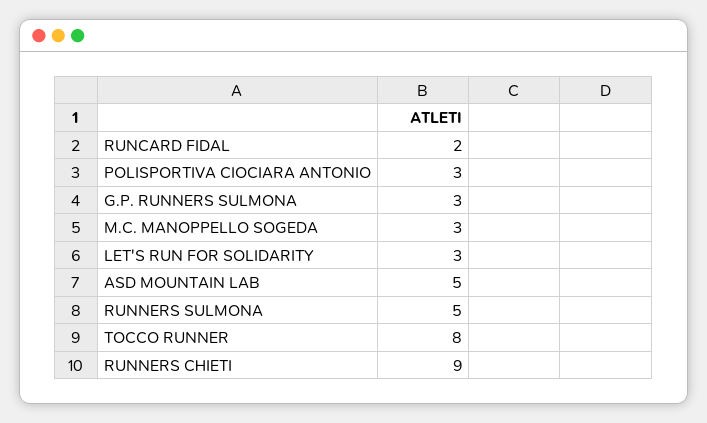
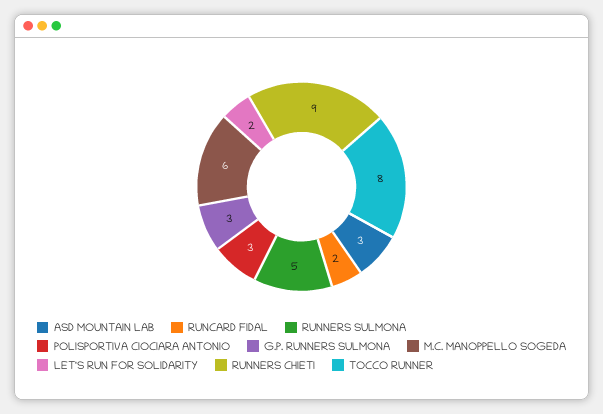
M.C. MANOPPELLO SOGEDA: 3 -> 6
LET'S RUN FOR SOLIDARITY: 3 -> 2
ASD MOUNTAIN LAB: 5 -> 3

